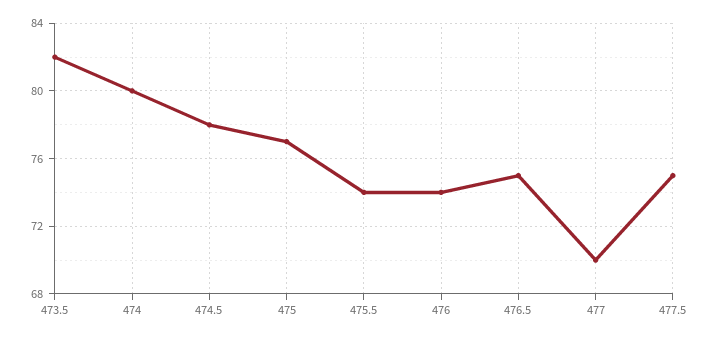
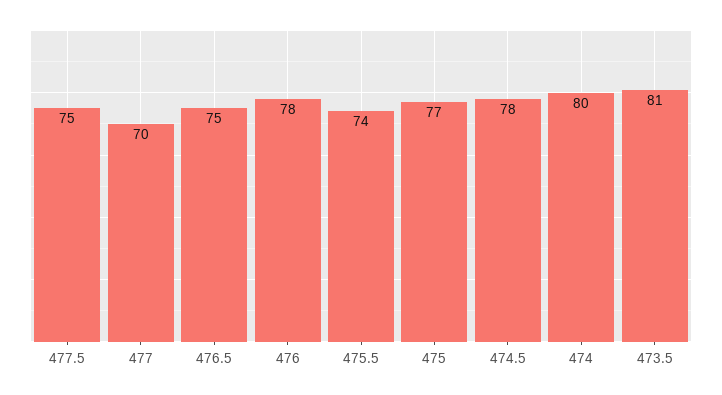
473.5: 82 -> 81
476: 74 -> 78

